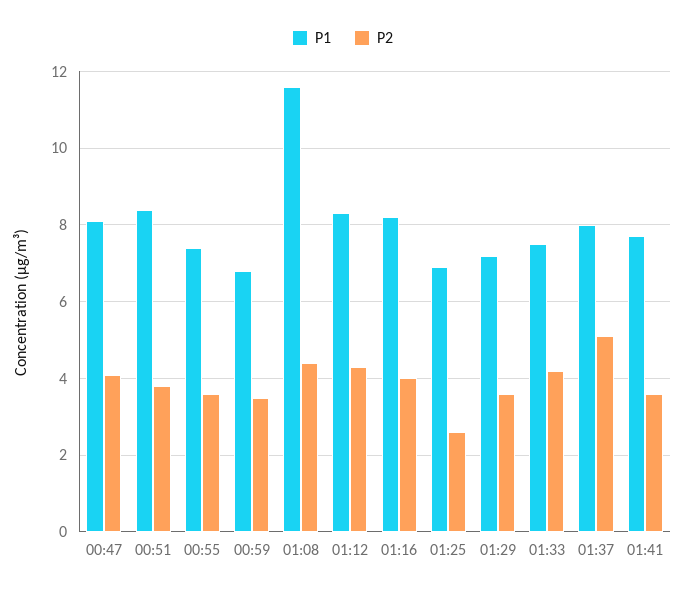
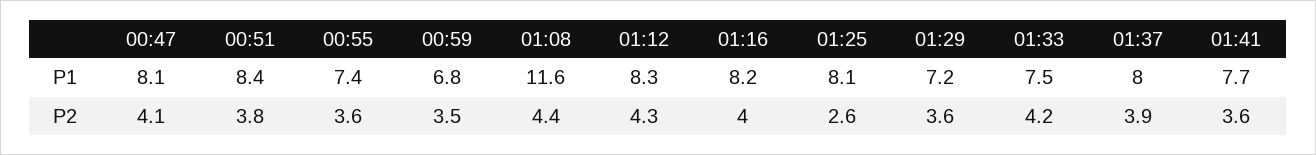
P1, 01:25: 7 -> 8.1
P2, 01:37: 5 -> 3.9

